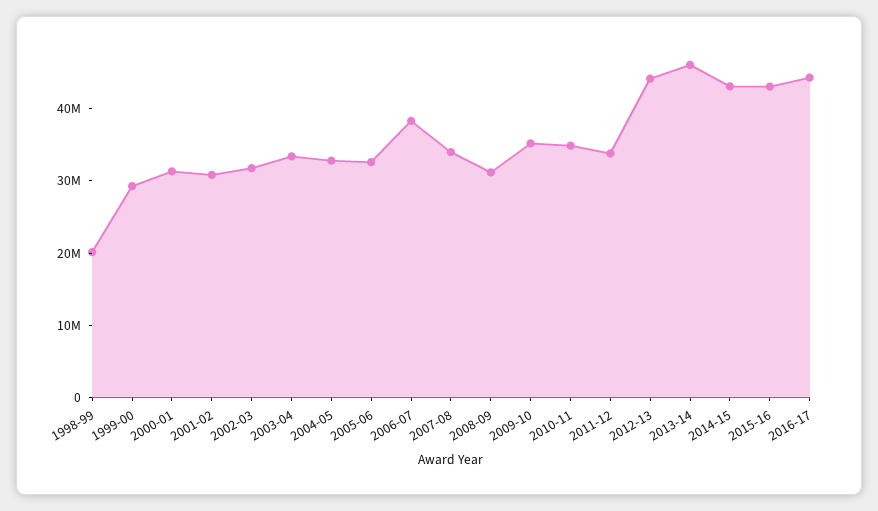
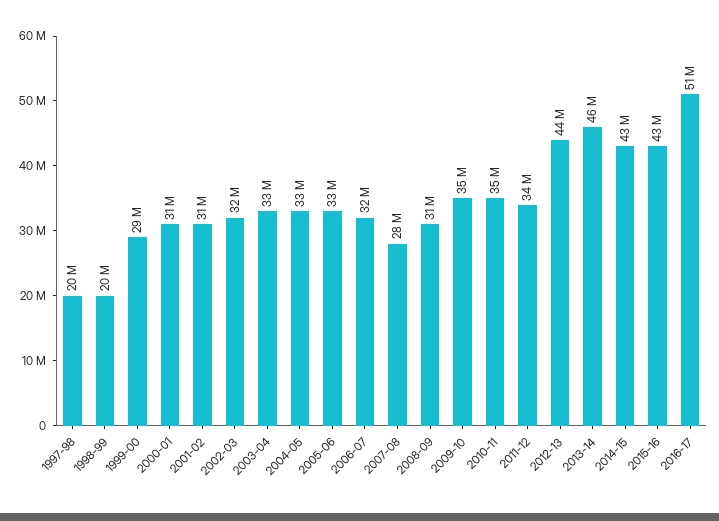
2006-07: 38000000 -> 32000000
2007-08: 34000000 -> 28000000
2016-17: 44000000 -> 51000000
1997-98: none -> 20000000

